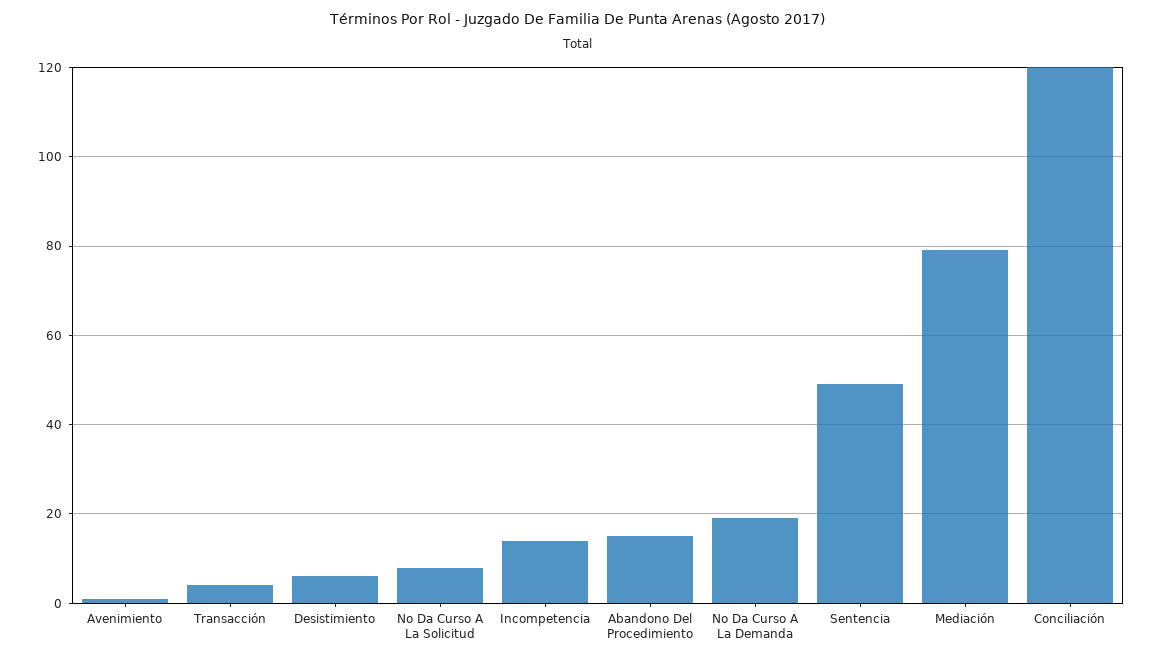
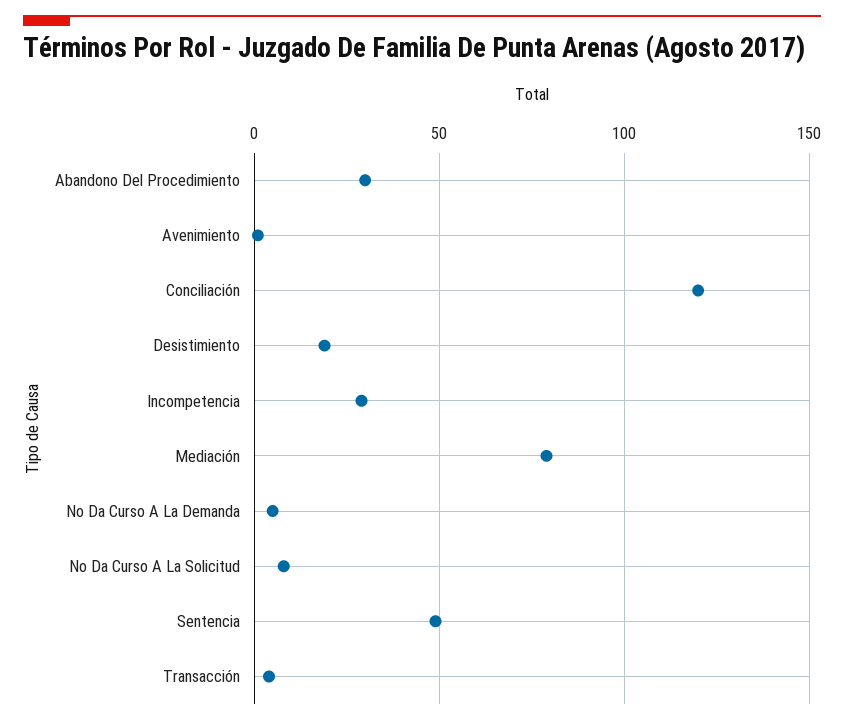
Desistimiento: 5 -> 20
Incompetencia: 15 -> 30
Abandono Del Procedimiento: 15 -> 30
No Da Curso A La Demanda: 20 -> 5

